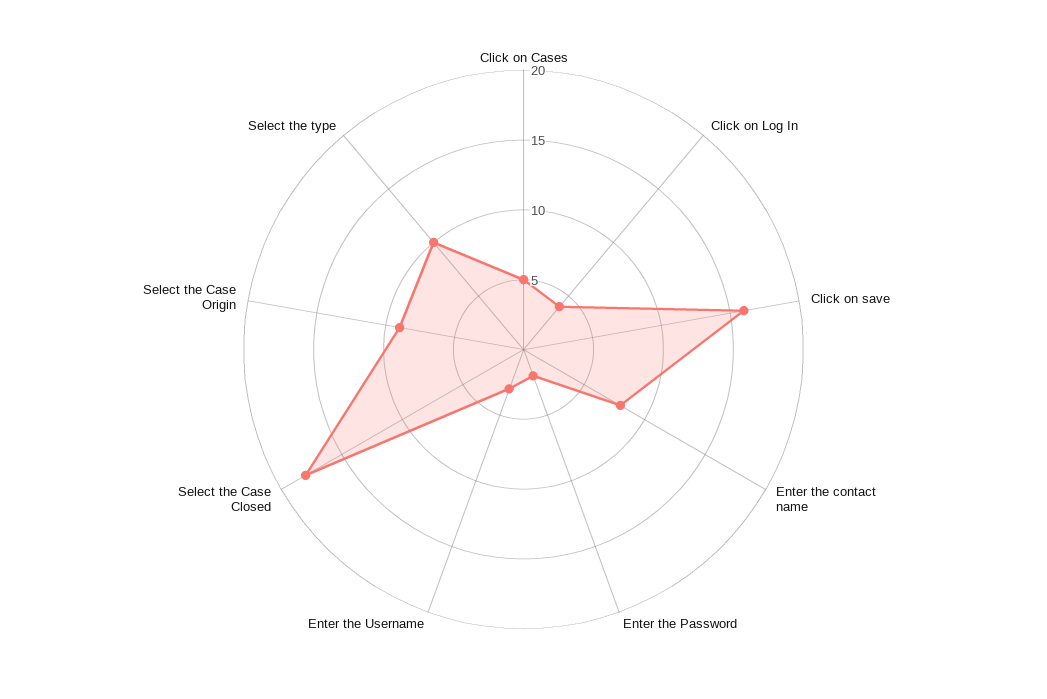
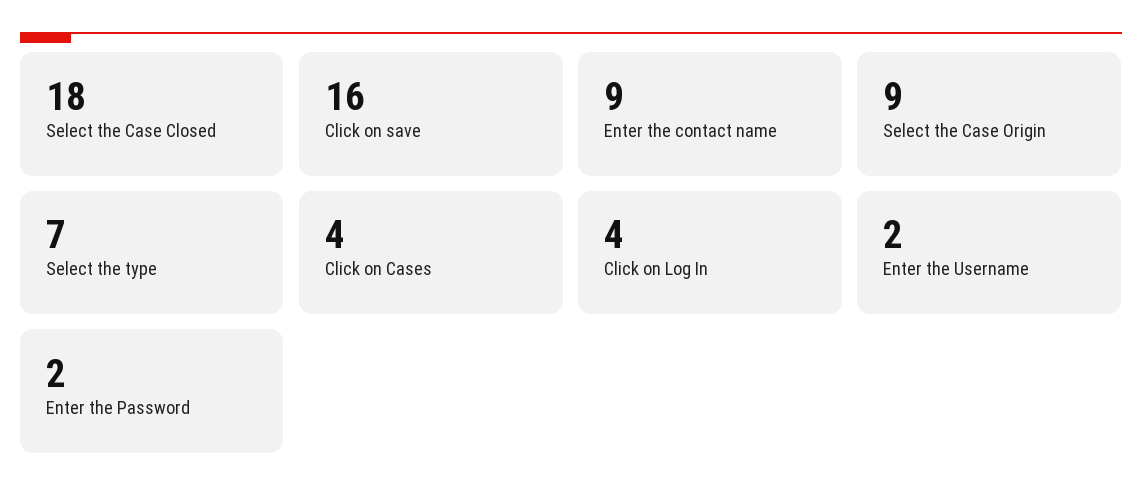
Click on Cases: 5 -> 4
Enter the contact name: 8 -> 9
Enter the Username: 3 -> 2
Select the type: 10 -> 7

